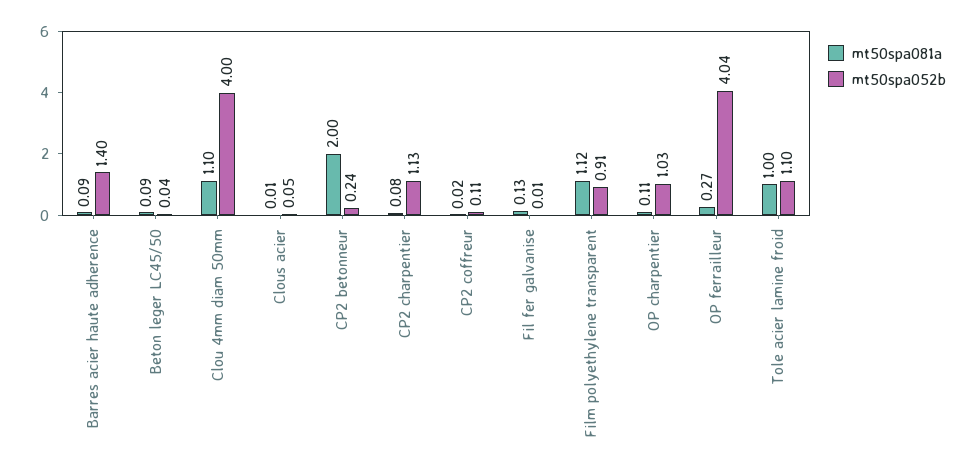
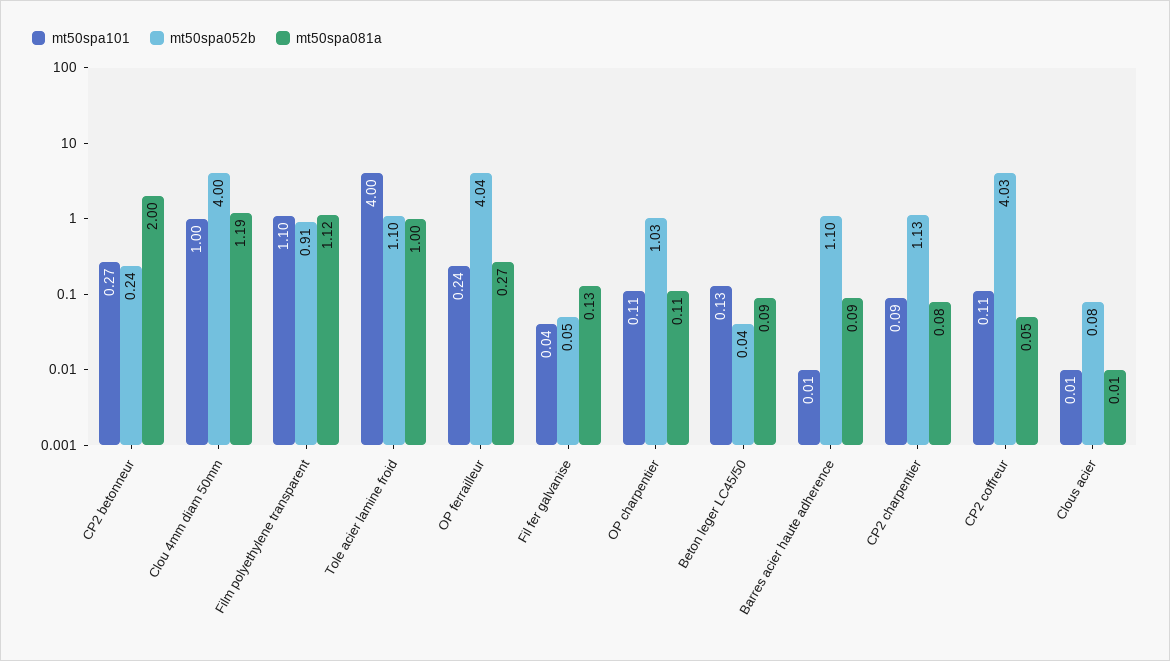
mt50spa052b, Barres acier haute adherence: 1.4 -> 1.1
mt50spa081a, Clou 4mm diam 50mm: 1.1 -> 1.19
mt50spa052b, Clous acier: 0.05 -> 0.08
mt50spa081a, CP2 coffreur: 0.02 -> 0.05
mt50spa052b, CP2 coffreur: 0.11 -> 4.03
mt50spa052b, Fil fer galvanise: 0.01 -> 0.05
mt50spa101, CP2 betonneur: none -> 0.27
mt50spa101, Clou 4mm diam 50mm: none -> 1
mt50spa101, Film polyethylene transparent: none -> 1.1
mt50spa101, Tole acier lamine froid: none -> 4
mt50spa101, OP ferrailleur: none -> 0.24
mt50spa101, Fil fer galvanise: none -> 0.04
mt50spa101, OP charpentier: none -> 0.11
mt50spa101, Beton leger LC45/50: none -> 0.13
mt50spa101, Barres acier haute adherence: none -> 0.01
mt50spa101, CP2 charpentier: none -> 0.09
mt50spa101, CP2 coffreur: none -> 0.11
mt50spa101, Clous acier: none -> 0.01

